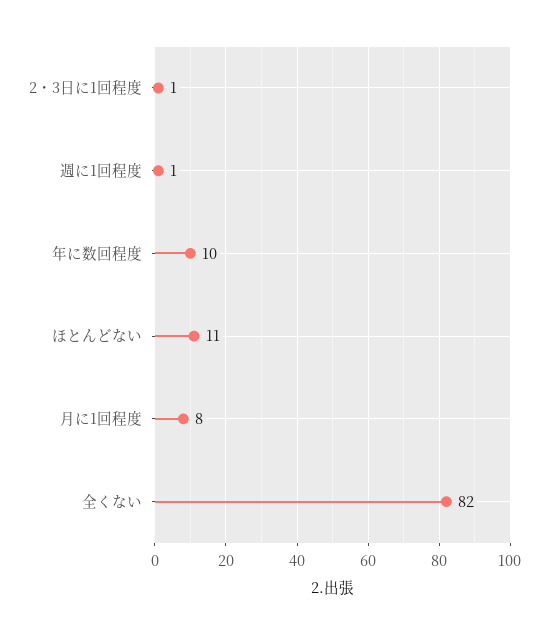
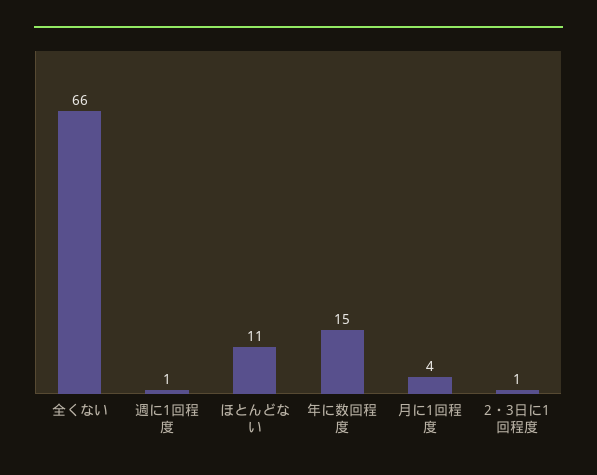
年に数回程度: 10 -> 15
月に1回程度: 8 -> 4
全くない: 82 -> 66

